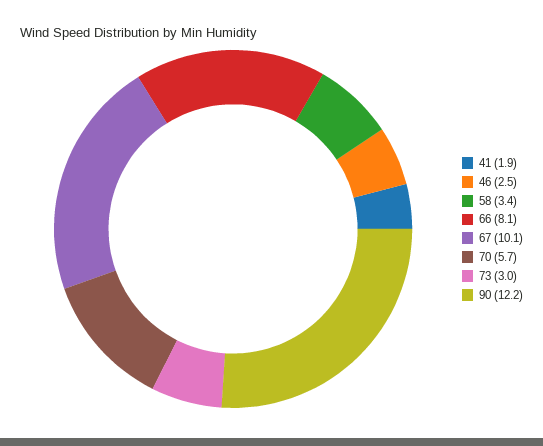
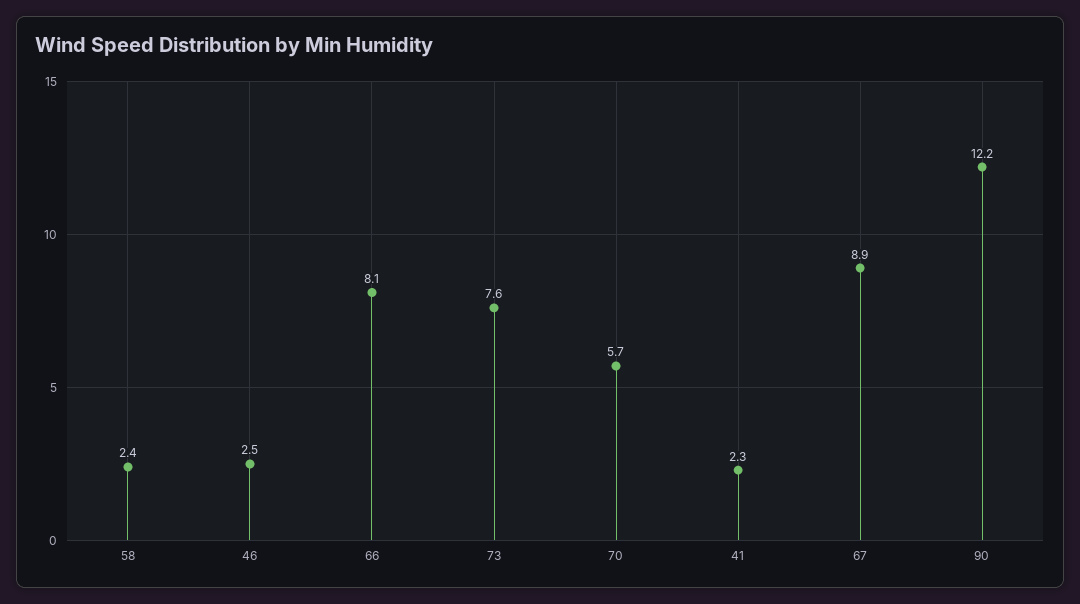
41: 1.9 -> 2.3
58: 3.4 -> 2.4
67: 10.1 -> 8.9
73: 3 -> 7.6

